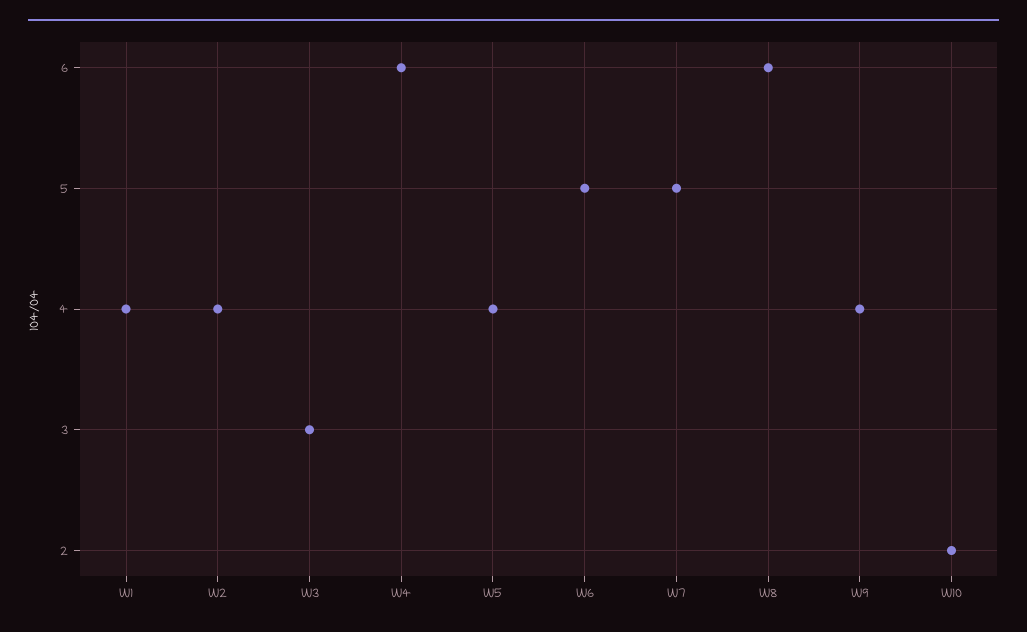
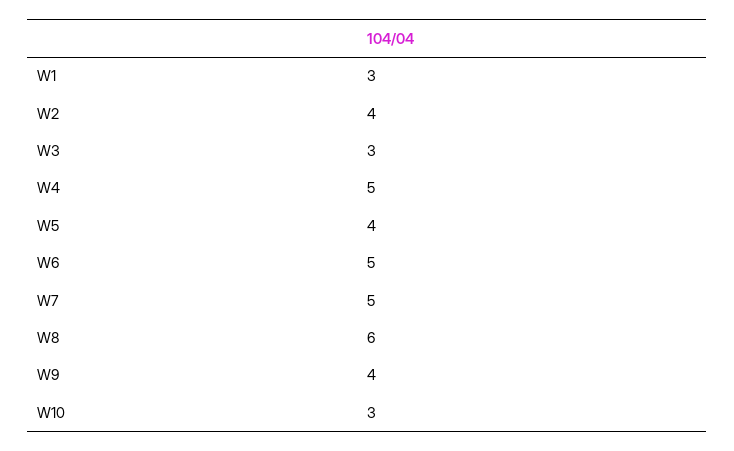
W1: 4 -> 3
W4: 6 -> 5
W10: 2 -> 3

